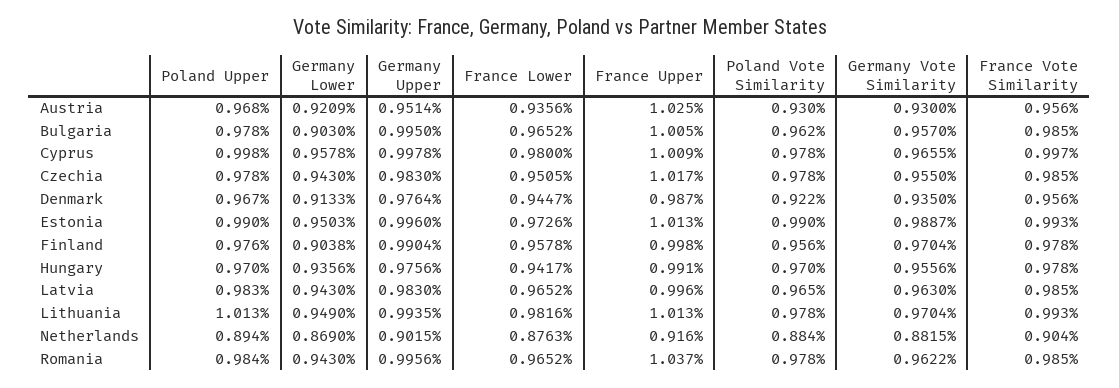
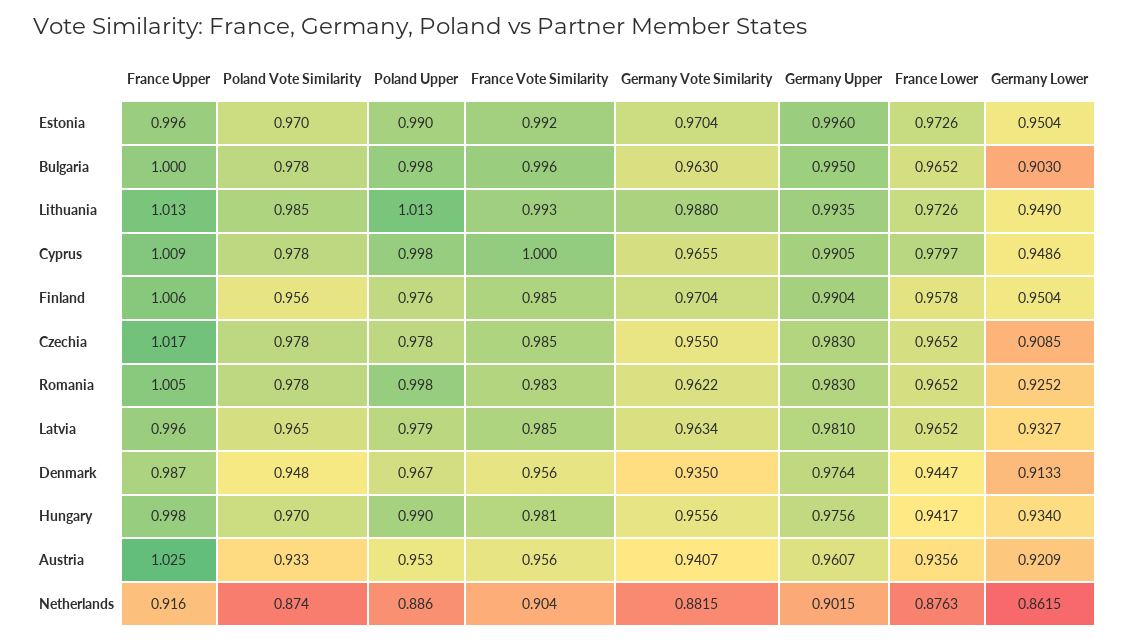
Poland Upper, Austria: 0.968 -> 0.953
Germany Upper, Austria: 0.9514 -> 0.9607
Poland Vote Similarity, Austria: 0.93 -> 0.933
Germany Vote Similarity, Austria: 0.93 -> 0.9407
Poland Upper, Bulgaria: 0.978 -> 0.998
France Upper, Bulgaria: 1.005 -> 1
Poland Vote Similarity, Bulgaria: 0.962 -> 0.978
Germany Vote Similarity, Bulgaria: 0.957 -> 0.963
France Vote Similarity, Bulgaria: 0.985 -> 0.996
Germany Lower, Cyprus: 0.9578 -> 0.9486
Germany Upper, Cyprus: 0.9978 -> 0.9905
France Lower, Cyprus: 0.98 -> 0.9797
France Vote Similarity, Cyprus: 0.997 -> 1
Germany Lower, Czechia: 0.943 -> 0.9085
France Lower, Czechia: 0.9505 -> 0.9652
Poland Vote Similarity, Denmark: 0.922 -> 0.948
Germany Lower, Estonia: 0.9503 -> 0.9504
France Upper, Estonia: 1.013 -> 0.996
Poland Vote Similarity, Estonia: 0.99 -> 0.97
Germany Vote Similarity, Estonia: 0.9887 -> 0.9704
France Vote Similarity, Estonia: 0.993 -> 0.992
Germany Lower, Finland: 0.9038 -> 0.9504
France Upper, Finland: 0.998 -> 1.006
France Vote Similarity, Finland: 0.978 -> 0.985
Poland Upper, Hungary: 0.97 -> 0.99
Germany Lower, Hungary: 0.9356 -> 0.934
France Upper, Hungary: 0.991 -> 0.998
France Vote Similarity, Hungary: 0.978 -> 0.981
Poland Upper, Latvia: 0.983 -> 0.979
Germany Lower, Latvia: 0.943 -> 0.9327
Germany Upper, Latvia: 0.983 -> 0.981
Germany Vote Similarity, Latvia: 0.963 -> 0.9634
France Lower, Lithuania: 0.9816 -> 0.9726
Poland Vote Similarity, Lithuania: 0.978 -> 0.985
Germany Vote Similarity, Lithuania: 0.9704 -> 0.988
Poland Upper, Netherlands: 0.894 -> 0.886
Germany Lower, Netherlands: 0.869 -> 0.8615
Poland Vote Similarity, Netherlands: 0.884 -> 0.874
Poland Upper, Romania: 0.984 -> 0.998
Germany Lower, Romania: 0.943 -> 0.9252
Germany Upper, Romania: 0.9956 -> 0.983
France Upper, Romania: 1.037 -> 1.005
France Vote Similarity, Romania: 0.985 -> 0.983

